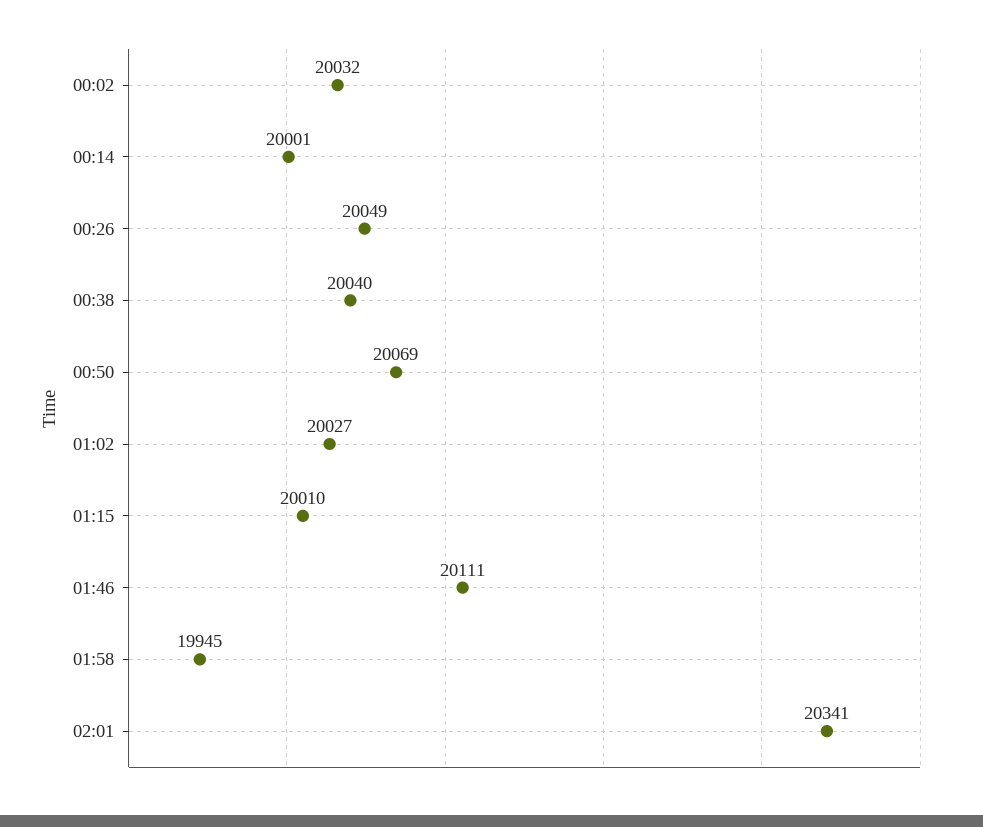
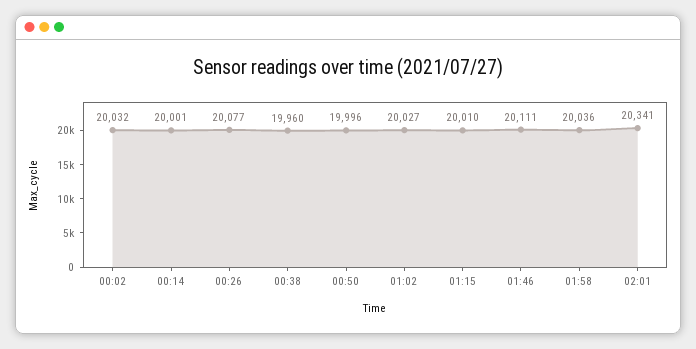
00:26: 20049 -> 20077
00:38: 20040 -> 19960
00:50: 20069 -> 19996
01:58: 19945 -> 20036

